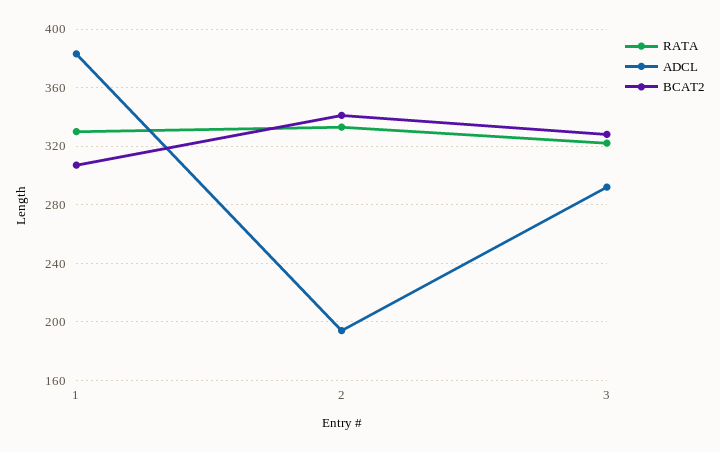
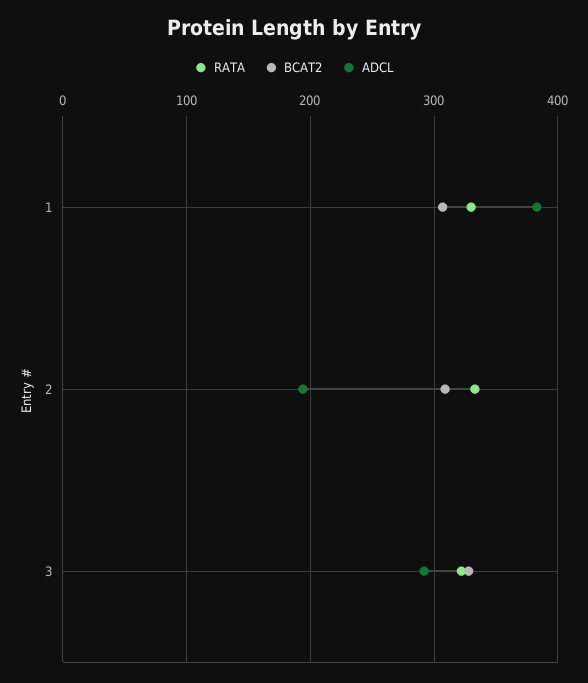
BCAT2, 2: 340 -> 310

